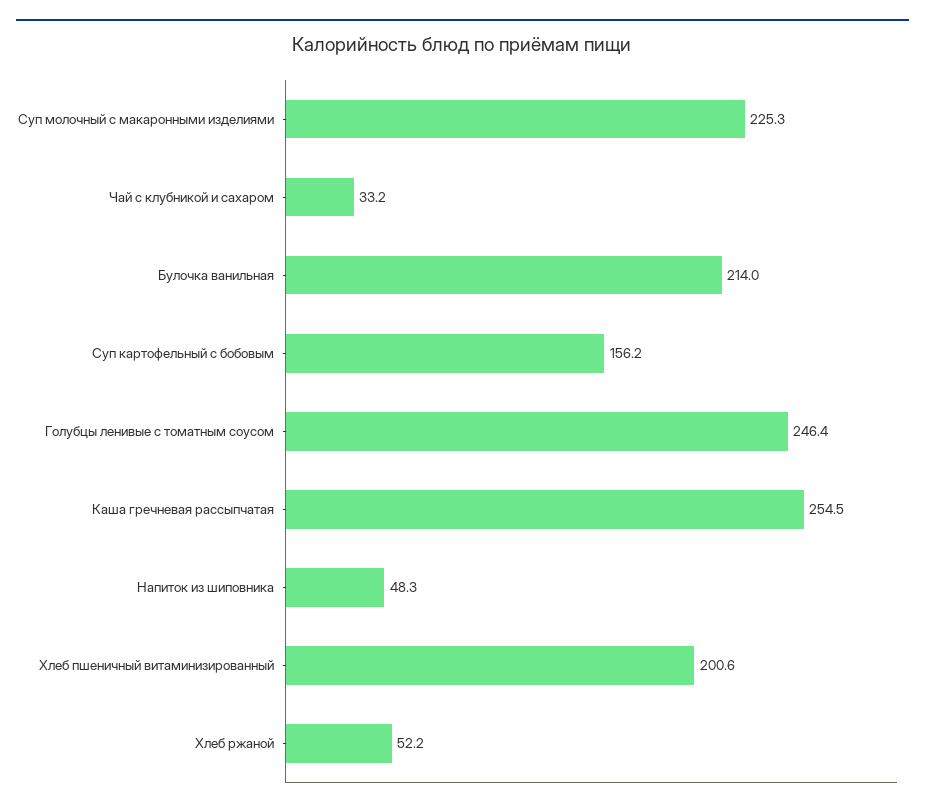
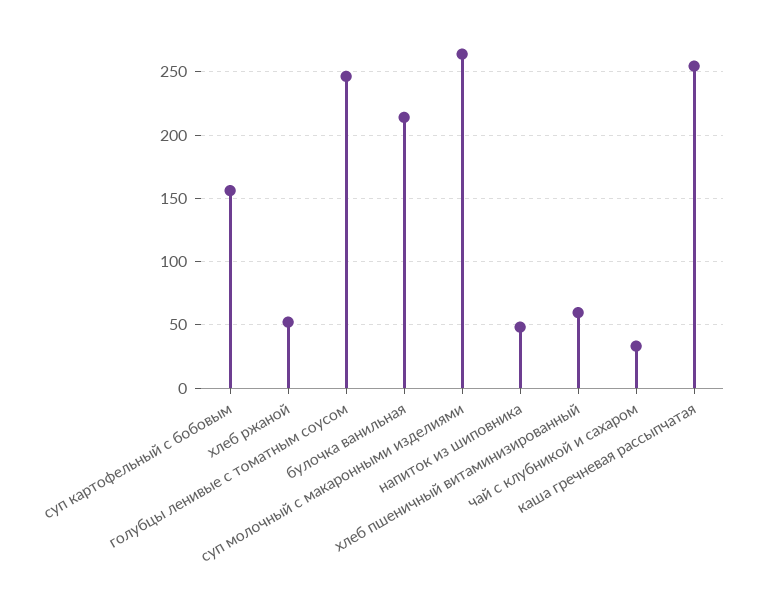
Суп молочный с макаронными изделиями: 225.3 -> 265
Хлеб пшеничный витаминизированный: 200.6 -> 60

